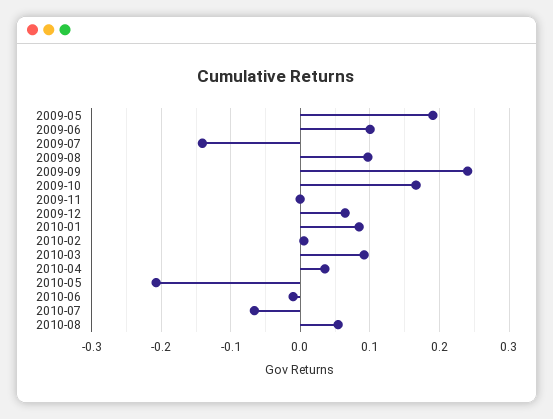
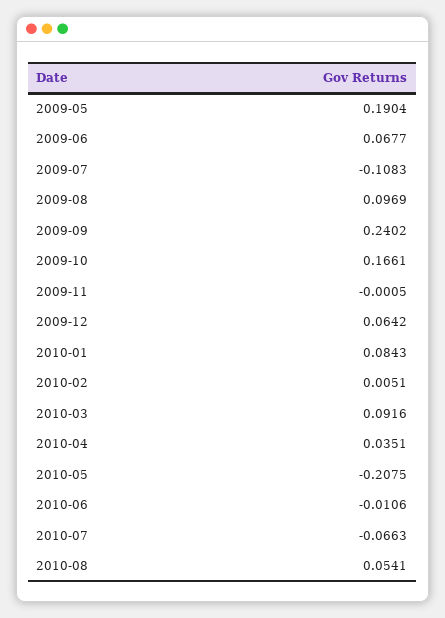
2009-06: 0.1 -> 0.0677
2009-07: -0.14 -> -0.1083

